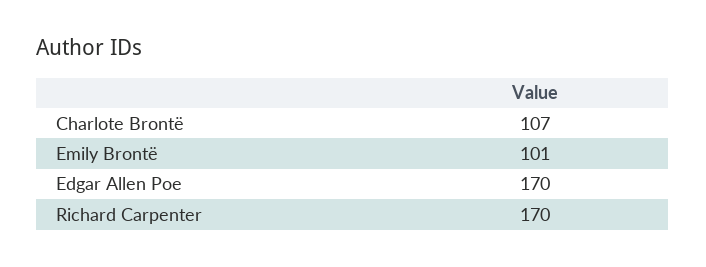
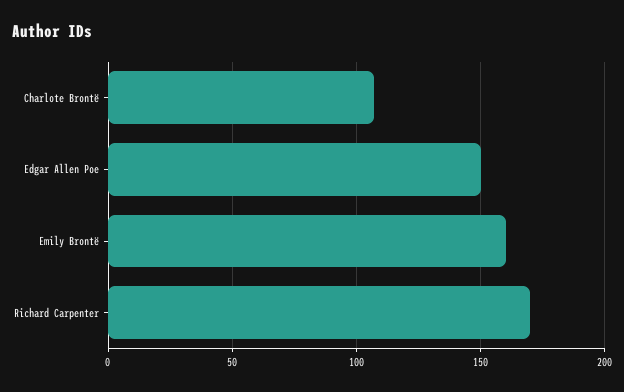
Emily Brontë: 101 -> 160
Edgar Allen Poe: 170 -> 150

